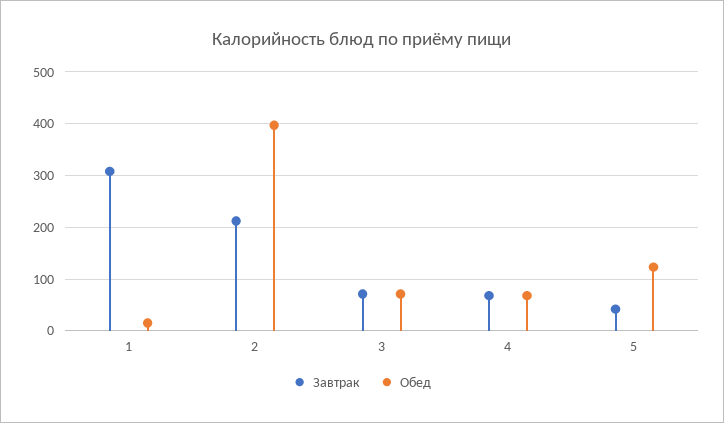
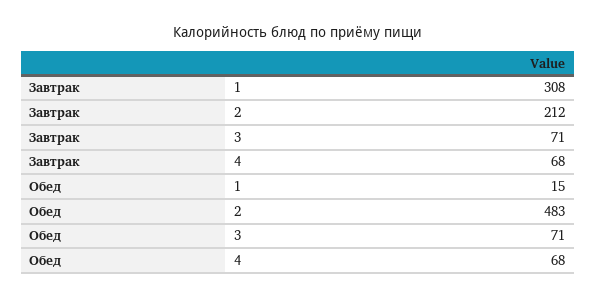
Обед, 2: 400 -> 483
Завтрак, 5: 40 -> none
Обед, 5: 120 -> none

